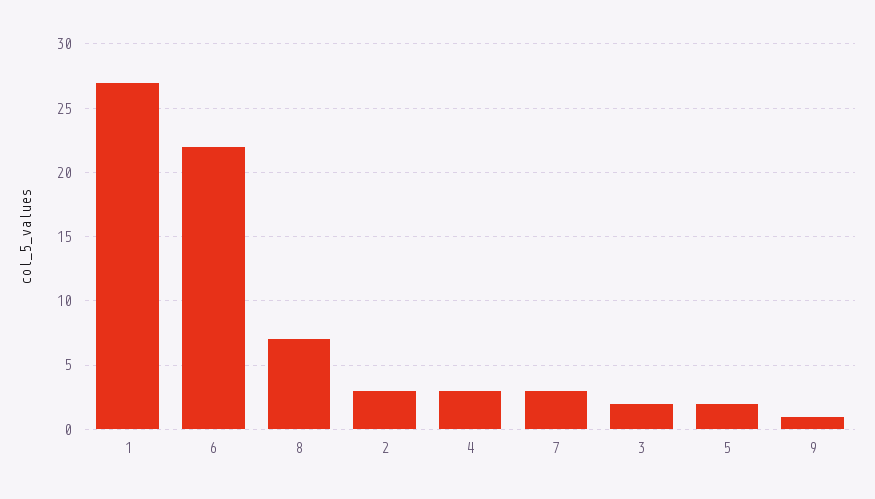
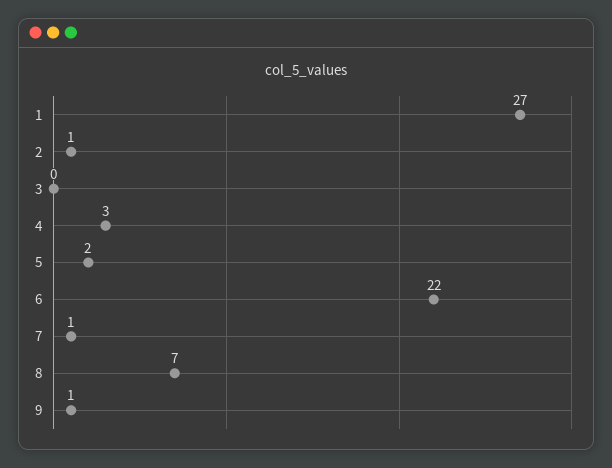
2: 3 -> 1
7: 3 -> 1
3: 2 -> 0

